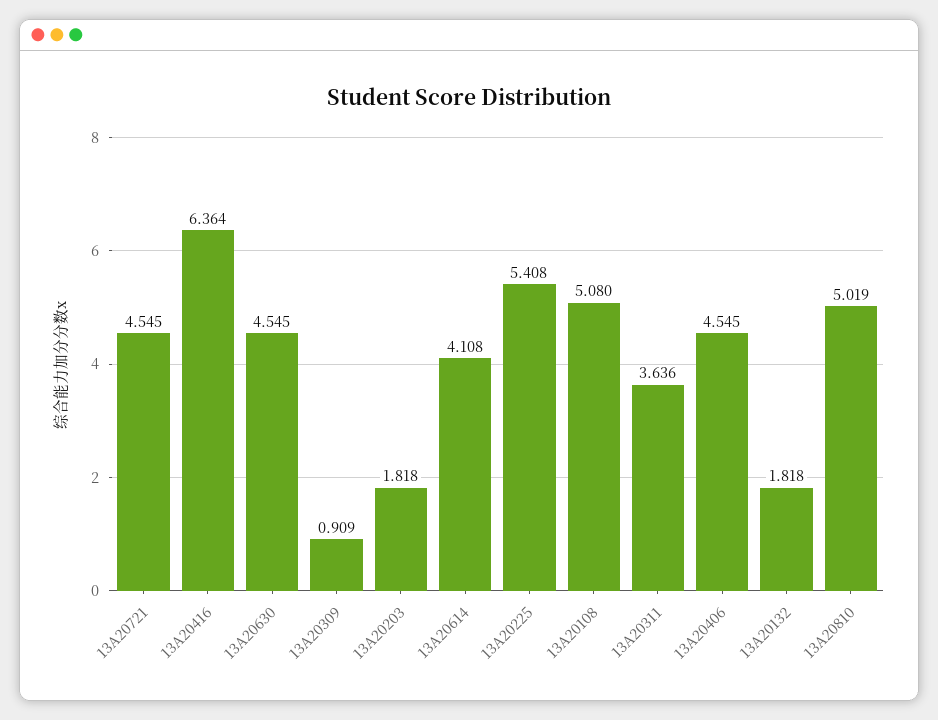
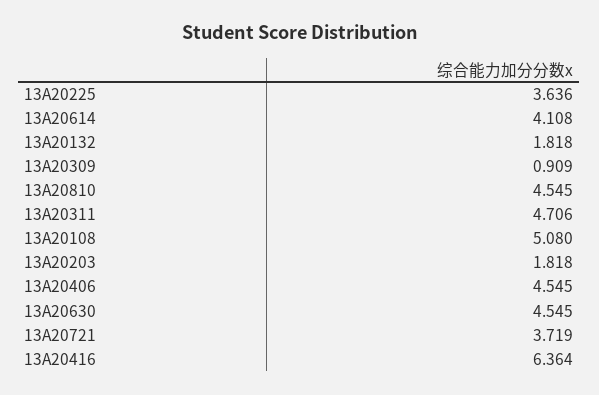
13A20721: 4.545 -> 3.719
13A20225: 5.408 -> 3.636
13A20311: 3.636 -> 4.706
13A20810: 5.019 -> 4.545

